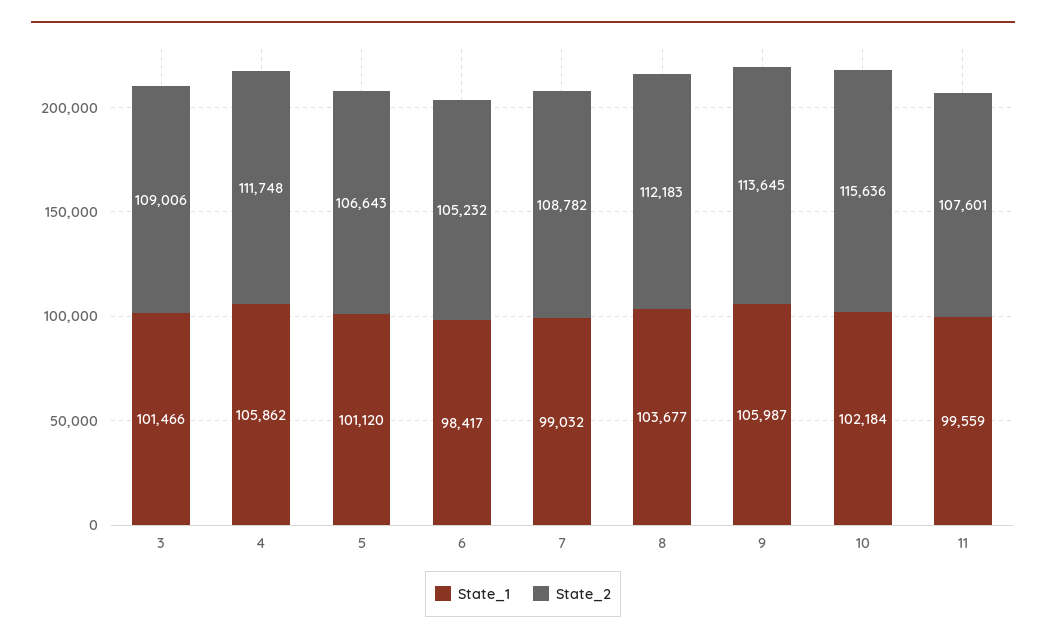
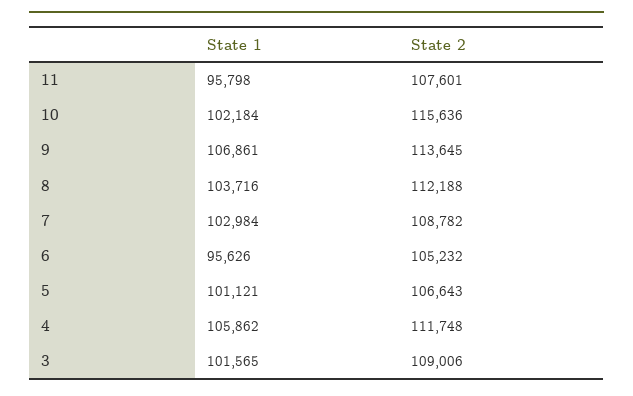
State_1, 3: 101466 -> 101565
State_1, 5: 101120 -> 101121
State_1, 6: 98417 -> 95626
State_1, 7: 99032 -> 102984
State_1, 8: 103677 -> 103716
State_2, 8: 112183 -> 112188
State_1, 9: 105987 -> 106861
State_1, 11: 99559 -> 95798

